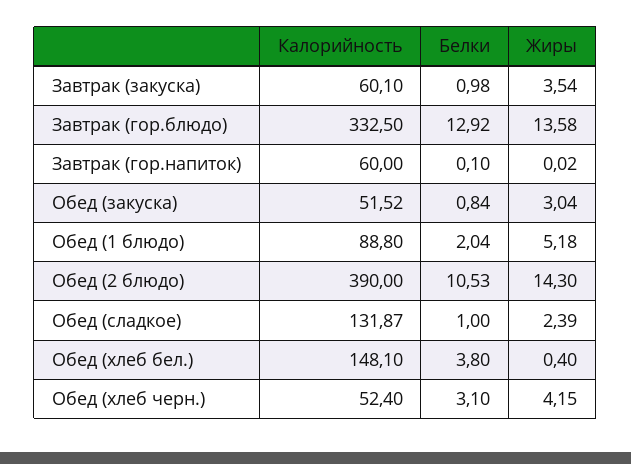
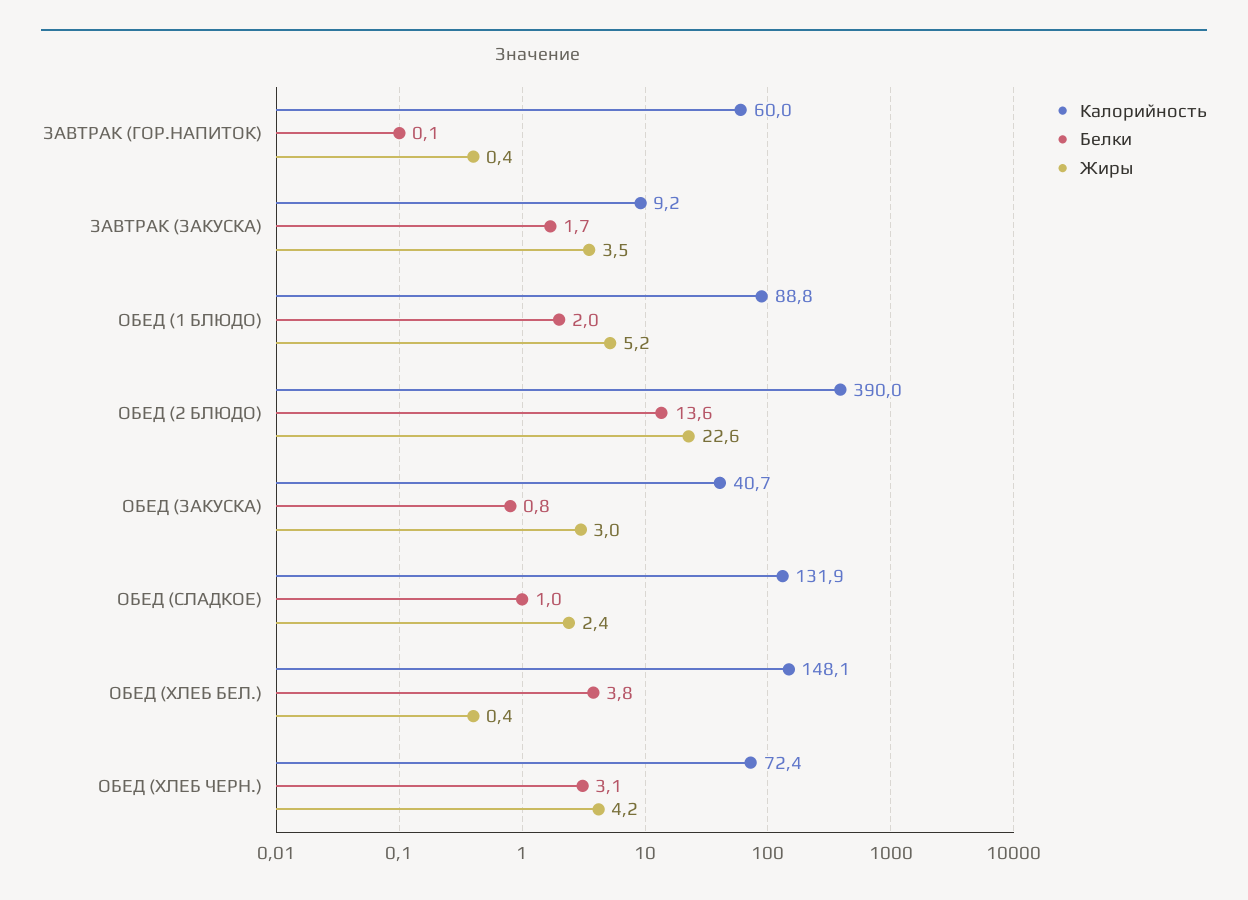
Калорийность, Завтрак (закуска): 60.1 -> 9.2
Белки, Завтрак (закуска): 0.98 -> 1.7
Калорийность, Завтрак (гор.блюдо): 332.5 -> none
Белки, Завтрак (гор.блюдо): 12.92 -> none
Жиры, Завтрак (гор.блюдо): 13.58 -> none
Жиры, Завтрак (гор.напиток): 0.02 -> 0.4
Калорийность, Обед (закуска): 51.52 -> 40.7
Белки, Обед (2 блюдо): 10.53 -> 13.6
Жиры, Обед (2 блюдо): 14.3 -> 22.6
Калорийность, Обед (хлеб черн.): 52.4 -> 72.4

